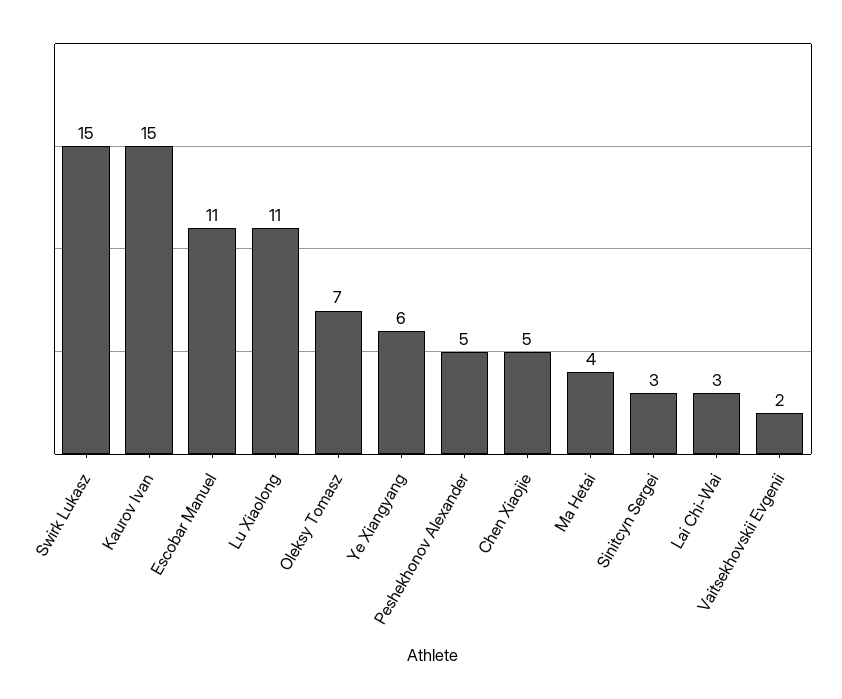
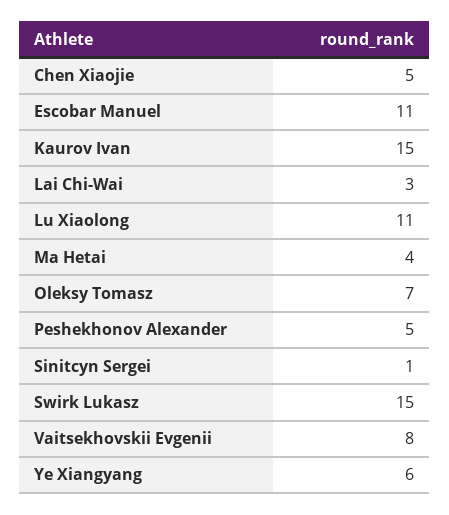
Sinitcyn Sergei: 3 -> 1
Vaitsekhovskii Evgenii: 2 -> 8

